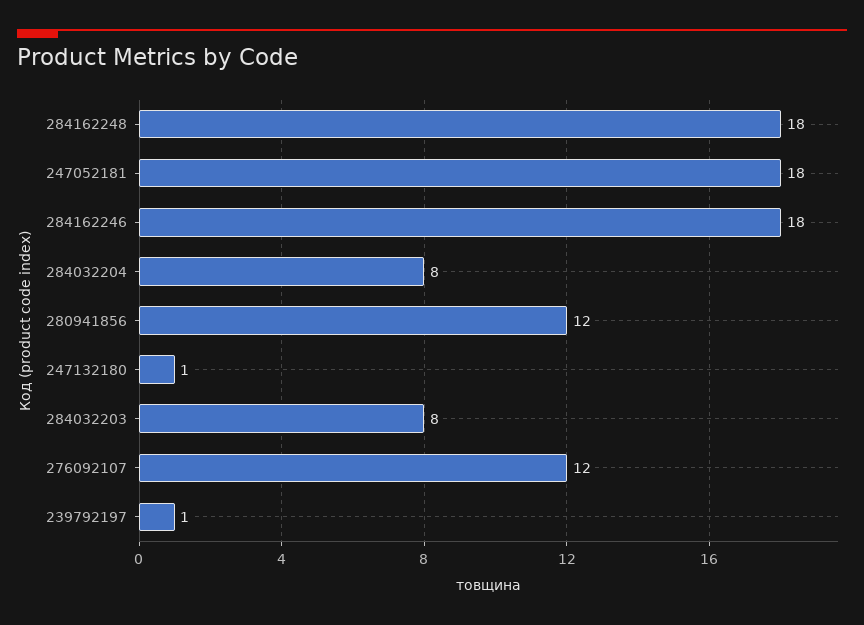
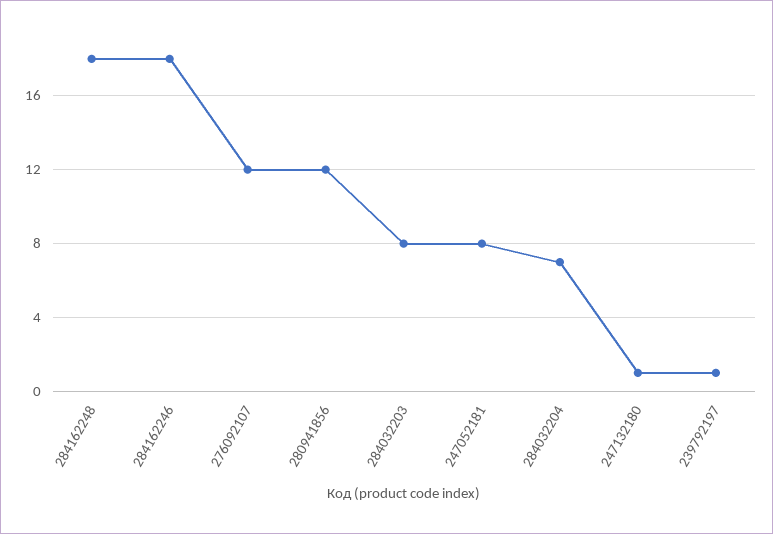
247052181: 18 -> 8
284032204: 8 -> 7

